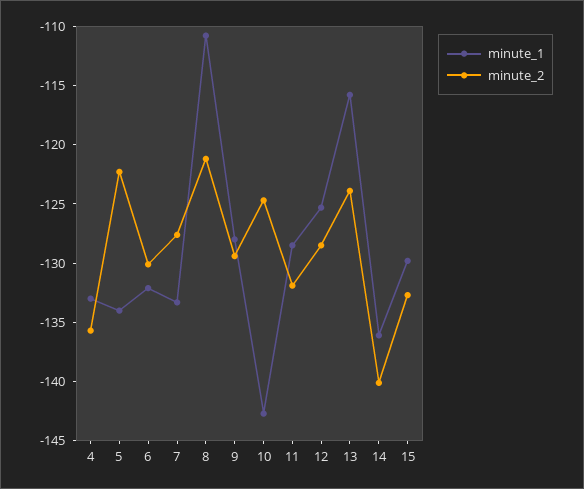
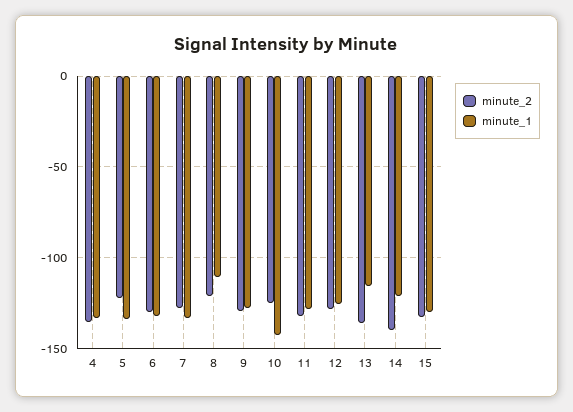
minute_2, 13: -124 -> -135
minute_1, 14: -136 -> -120

